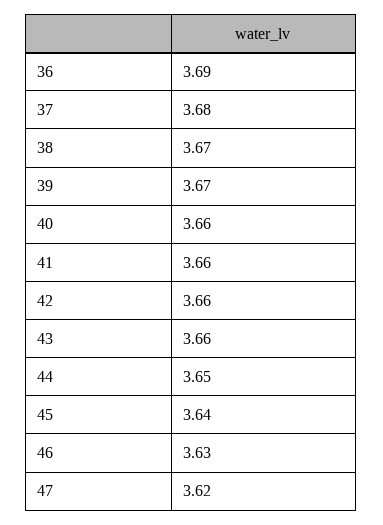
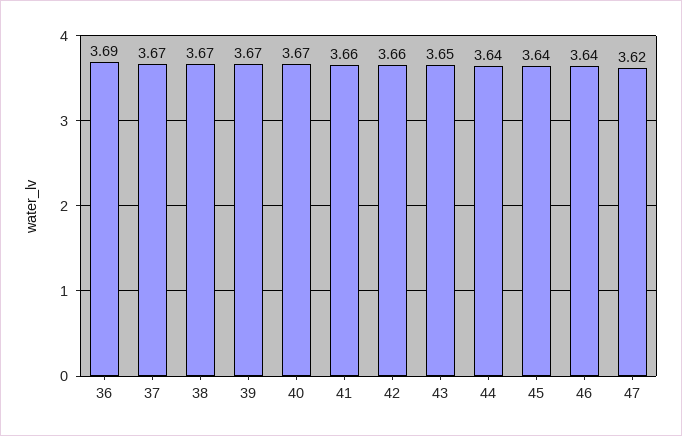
37: 3.68 -> 3.67
40: 3.66 -> 3.67
43: 3.66 -> 3.65
44: 3.65 -> 3.64
46: 3.63 -> 3.64

